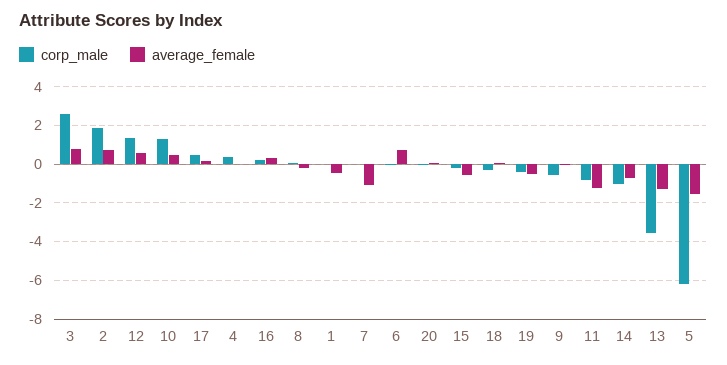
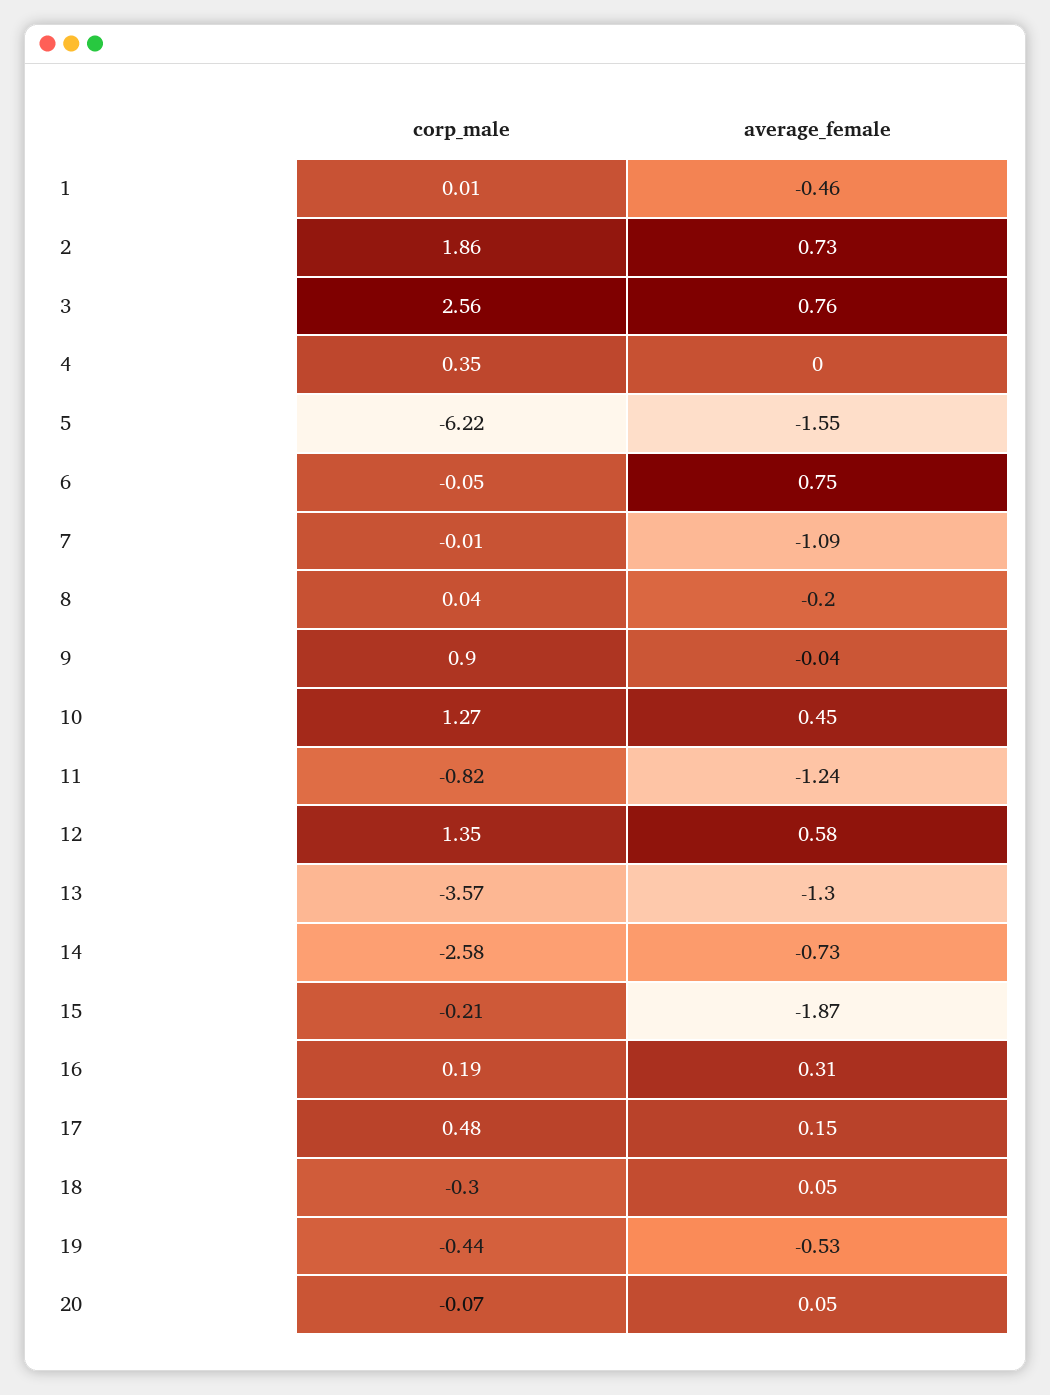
average_female, 15: -0.5 -> -1.87
corp_male, 9: -0.5 -> 0.9
corp_male, 14: -1 -> -2.58

